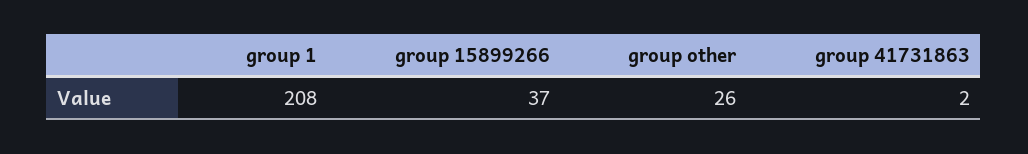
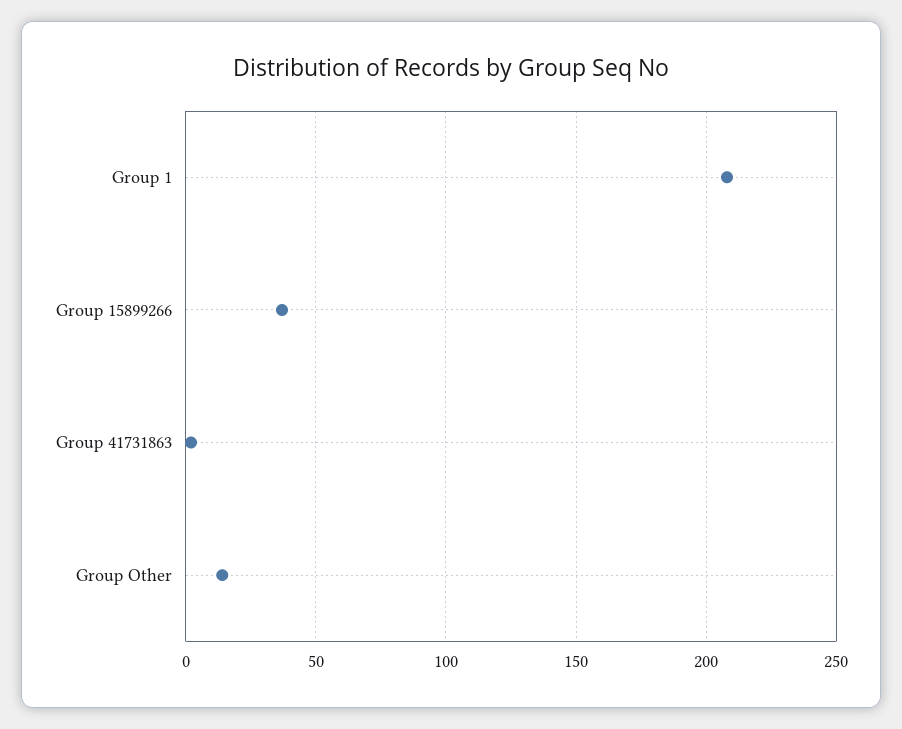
group other: 26 -> 15

